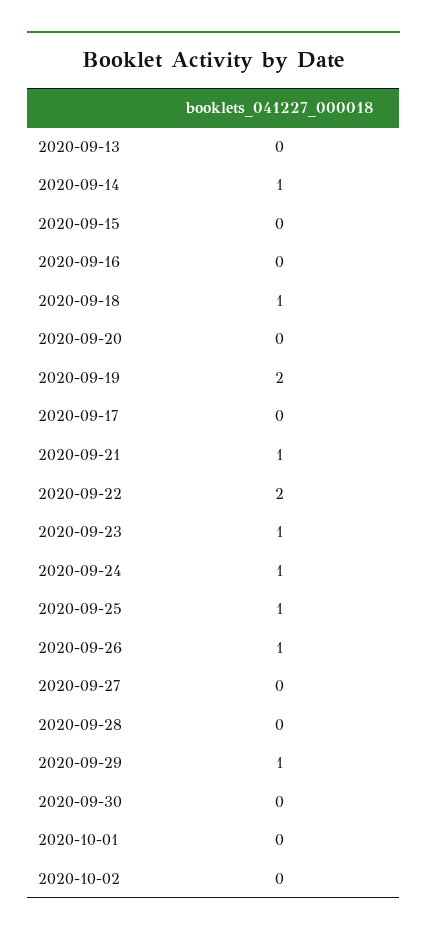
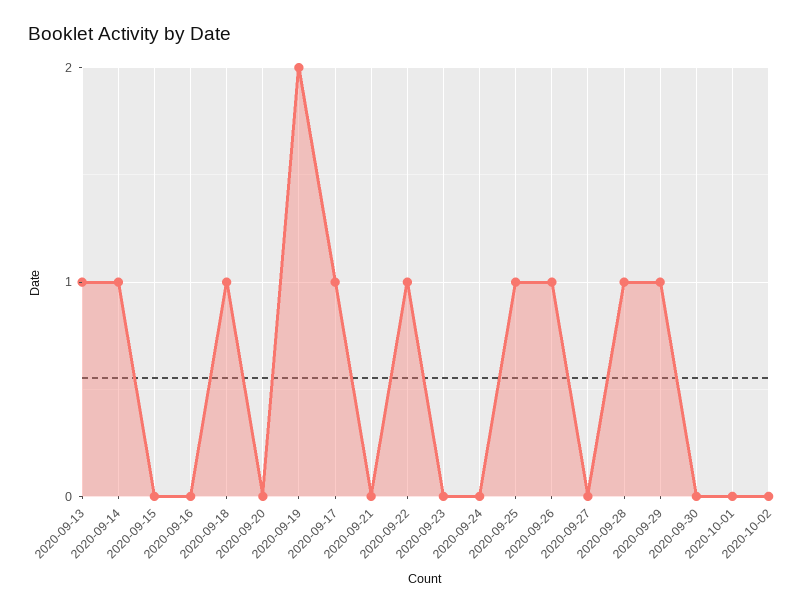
2020-09-13: 0 -> 1
2020-09-17: 0 -> 1
2020-09-21: 1 -> 0
2020-09-22: 2 -> 1
2020-09-23: 1 -> 0
2020-09-24: 1 -> 0
2020-09-28: 0 -> 1

